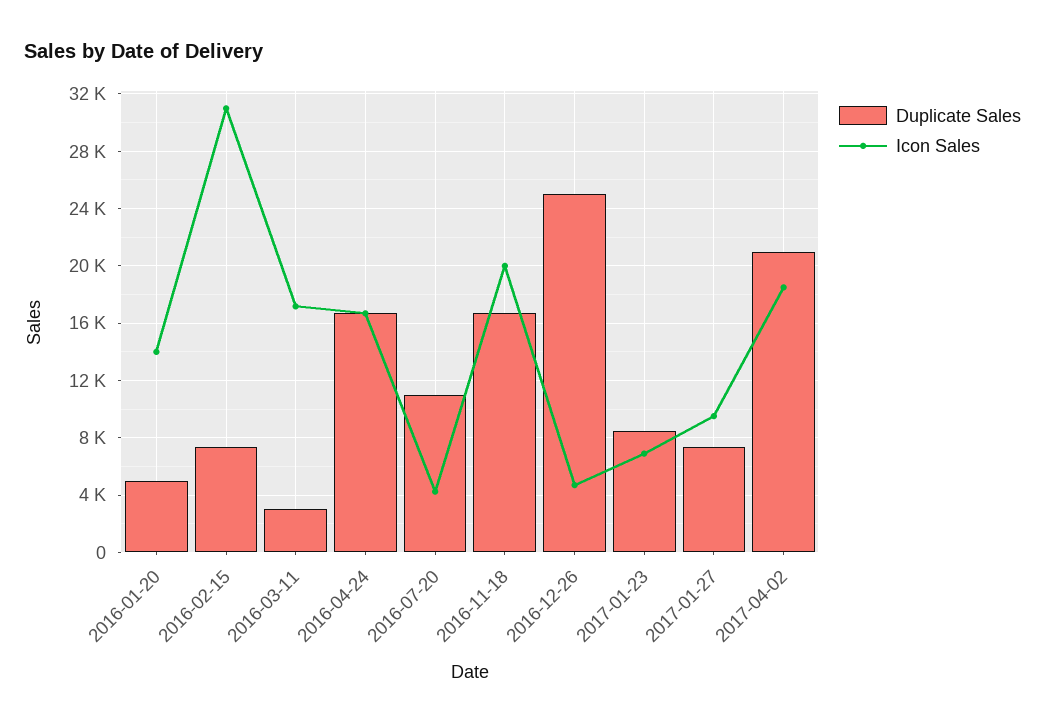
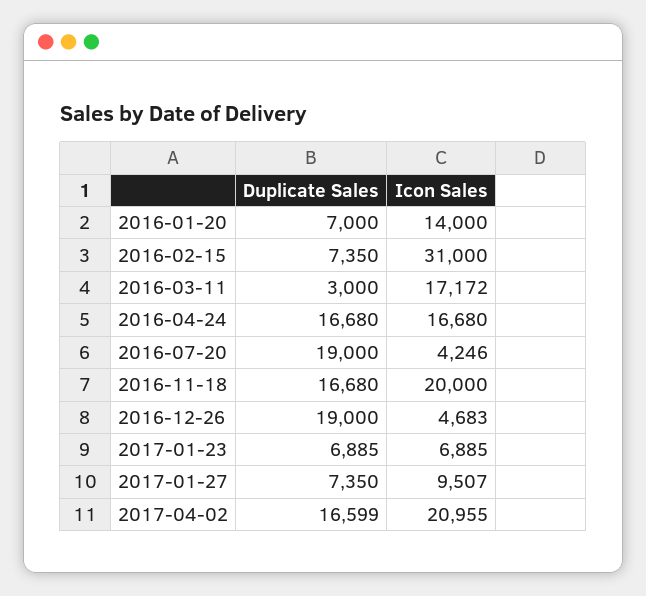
Duplicate Sales, 2016-01-20: 5000 -> 7000
Duplicate Sales, 2016-07-20: 11000 -> 19000
Duplicate Sales, 2016-12-26: 25000 -> 19000
Duplicate Sales, 2017-01-23: 8500 -> 6885
Duplicate Sales, 2017-04-02: 21000 -> 16599
Icon Sales, 2017-04-02: 18500 -> 20955

